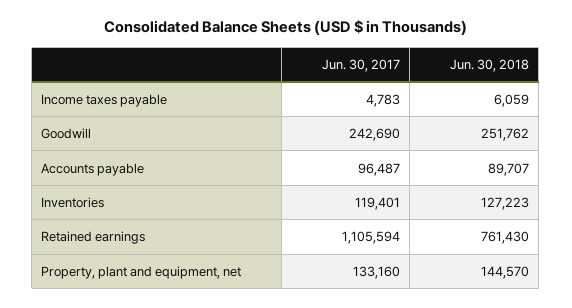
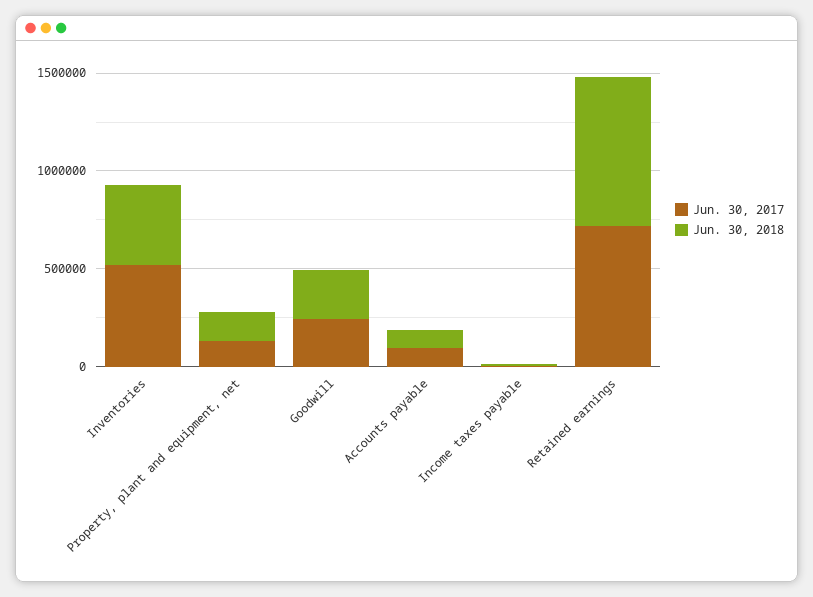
Jun. 30, 2017, Inventories: 119401 -> 500000
Jun. 30, 2018, Inventories: 127223 -> 400000
Jun. 30, 2017, Retained earnings: 1105594 -> 700000

